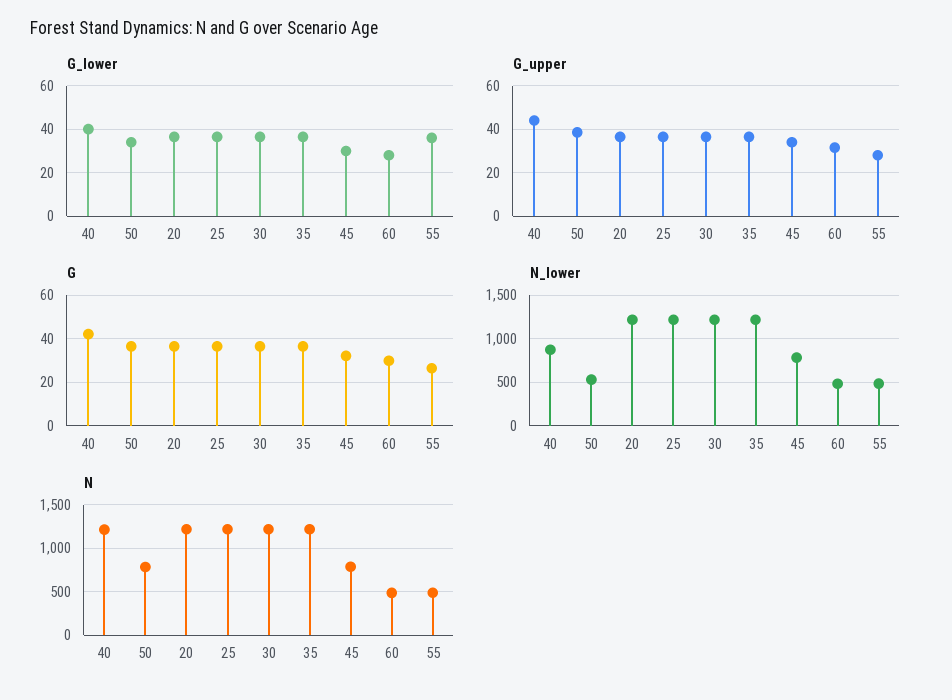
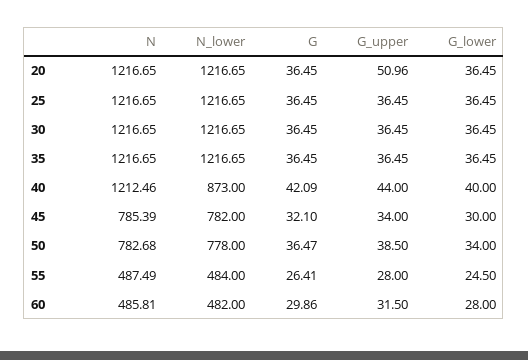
G_lower, 55: 35 -> 24.5
G_upper, 20: 35 -> 50.96
N_lower, 50: 500 -> 778

